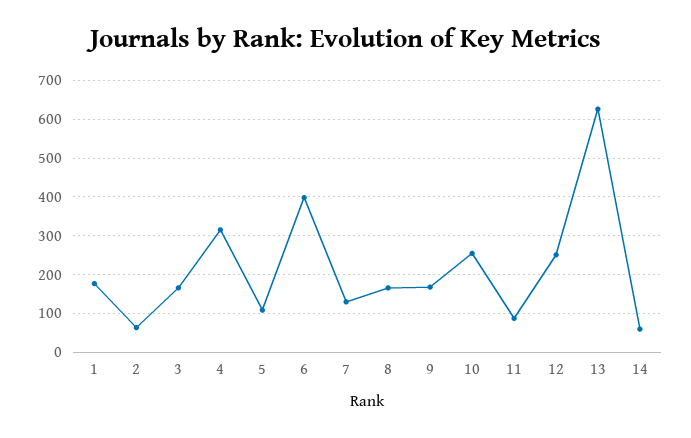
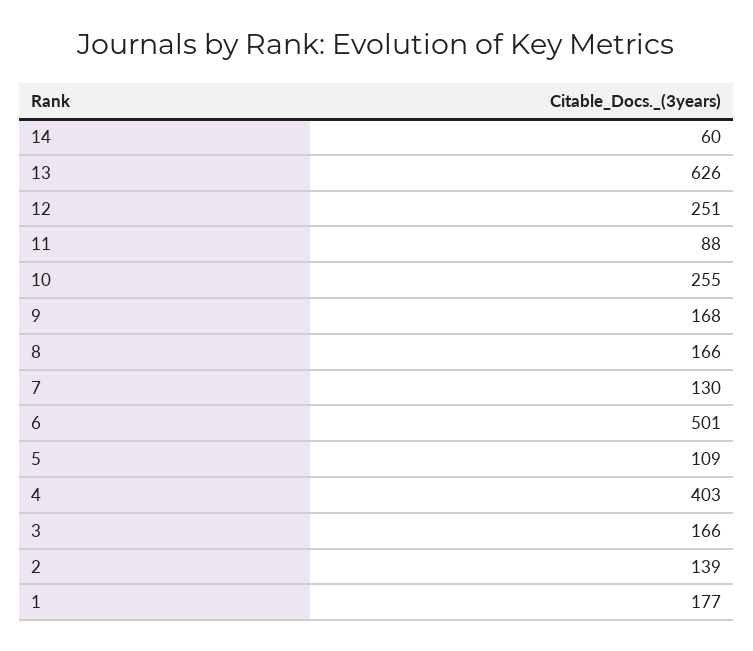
2: 60 -> 139
4: 320 -> 403
6: 400 -> 501

